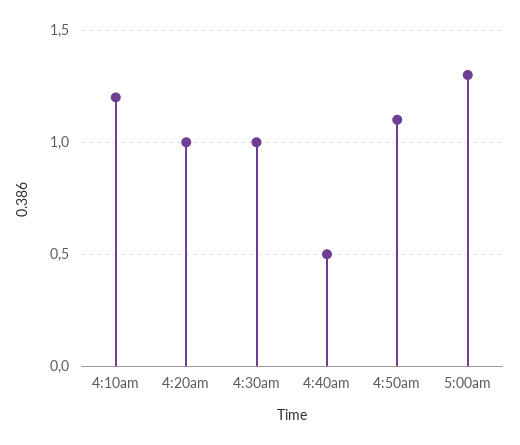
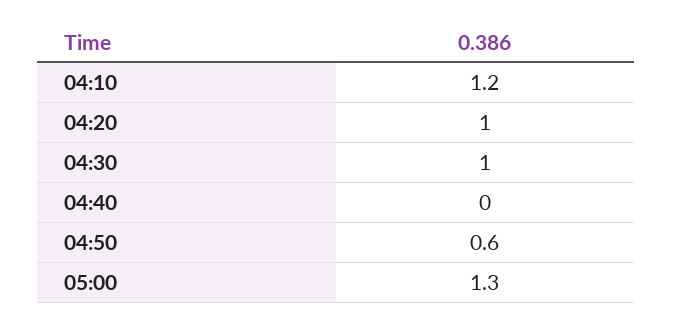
4:40am: 0.5 -> 0
4:50am: 1.1 -> 0.6

